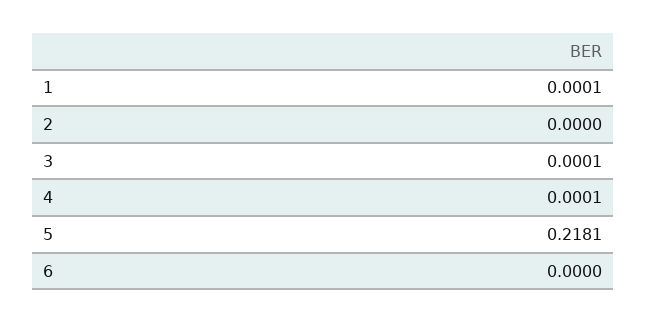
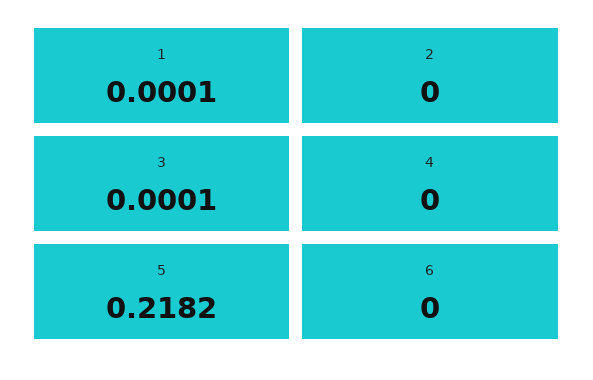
4: 0.0001 -> 0
5: 0.2181 -> 0.2182

